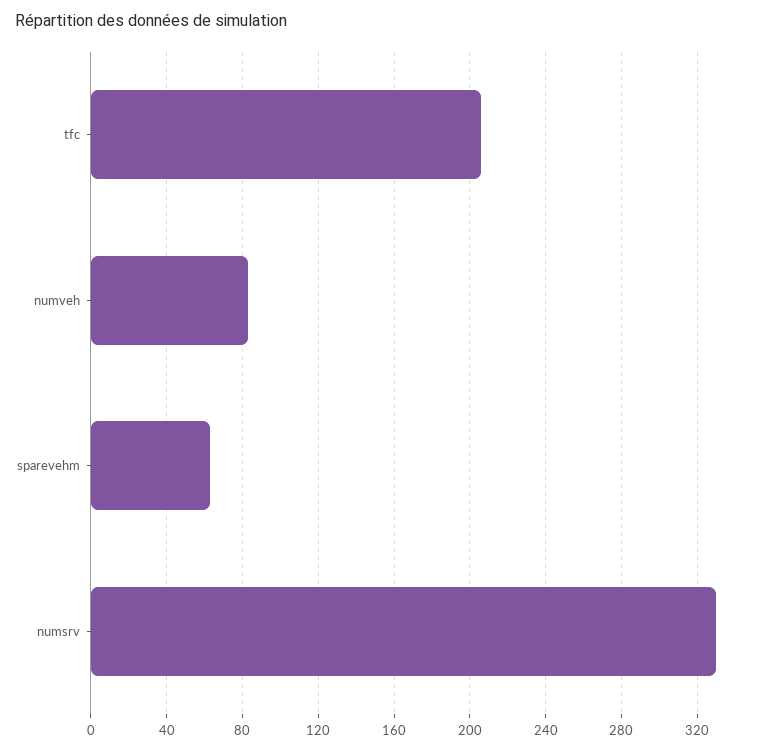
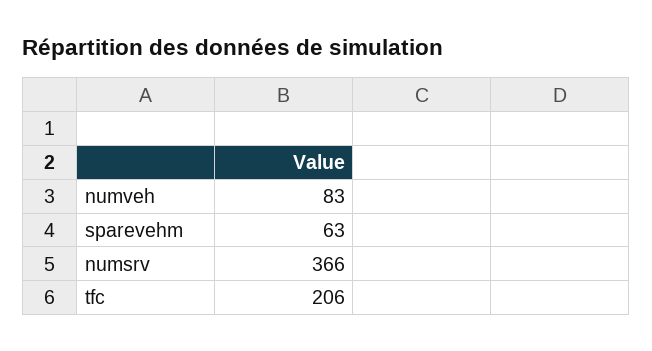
numsrv: 330 -> 366

